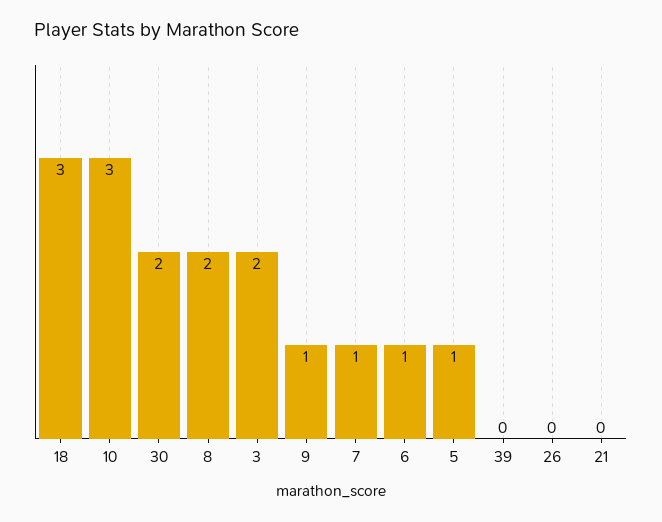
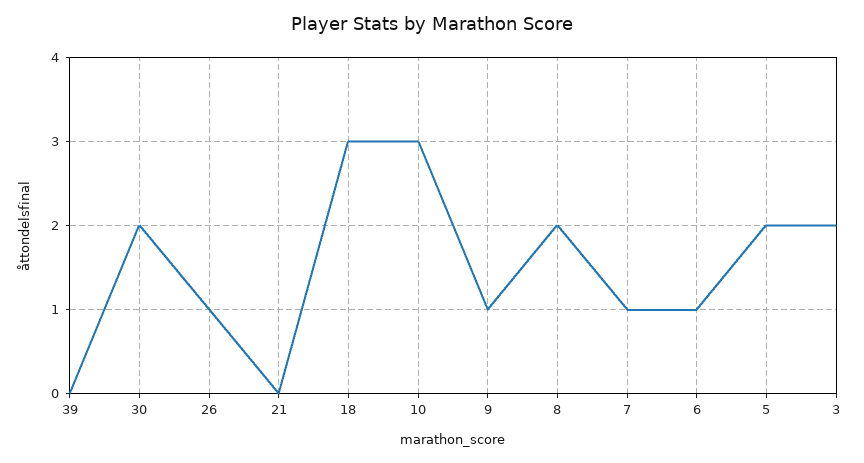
5: 1 -> 2
26: 0 -> 1

